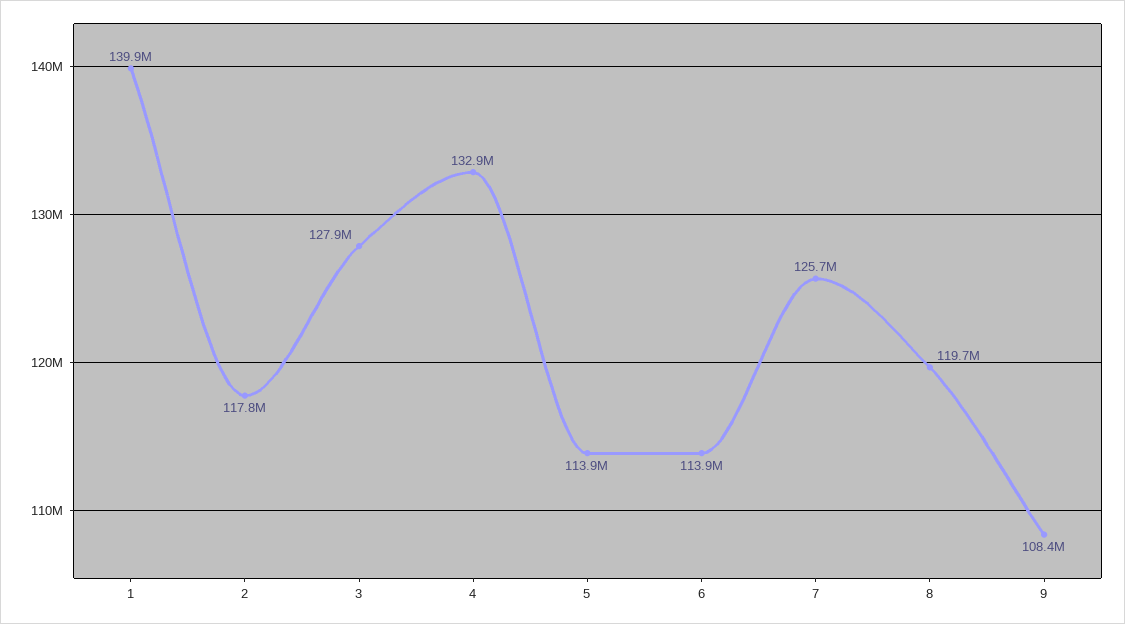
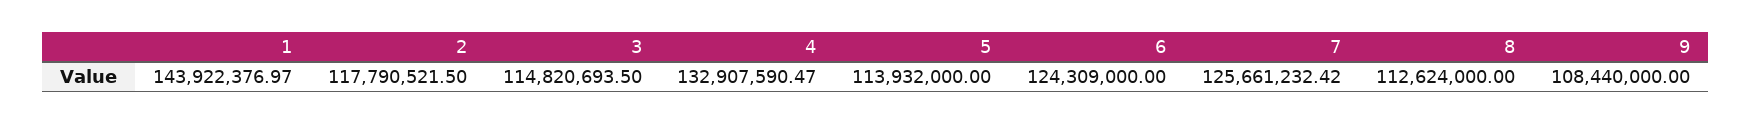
1: 139900000 -> 143922376.97
3: 127900000 -> 114820693.5
6: 113900000 -> 124309000
8: 119700000 -> 112624000

